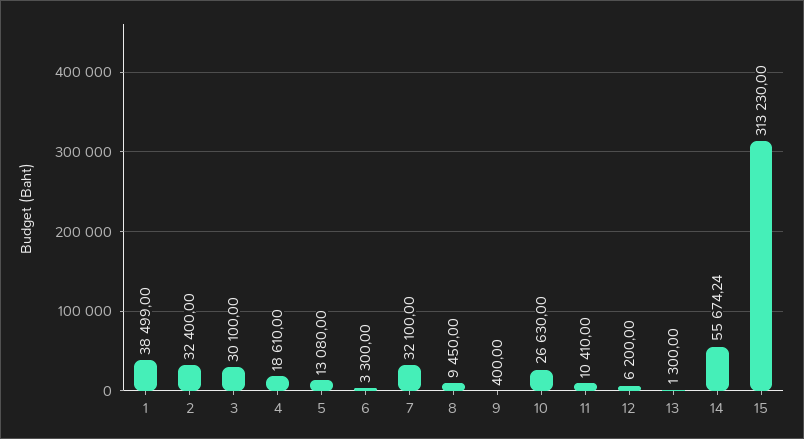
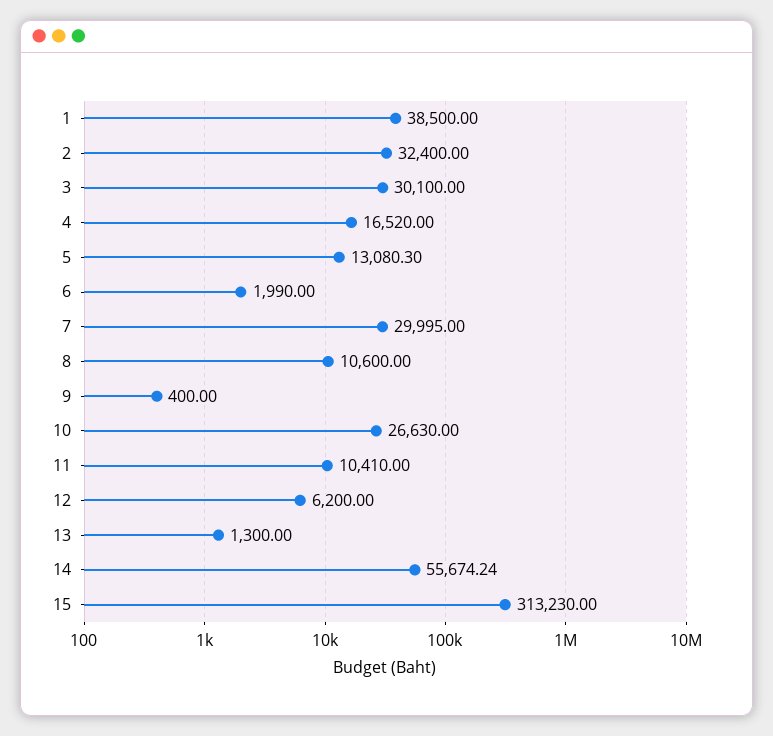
1: 38499 -> 38500
4: 18610 -> 16520
5: 13080 -> 13080.3
6: 3300 -> 1990
7: 32100 -> 29995
8: 9450 -> 10600

